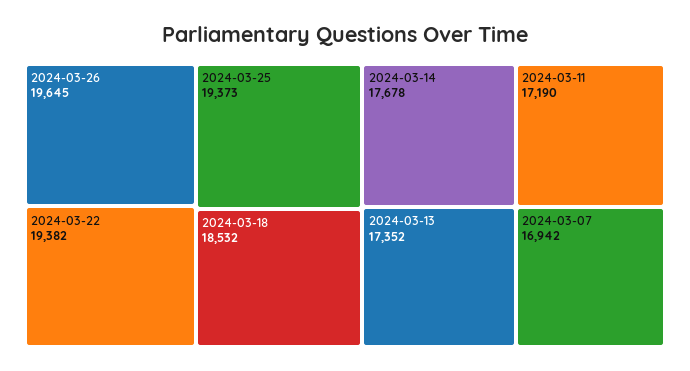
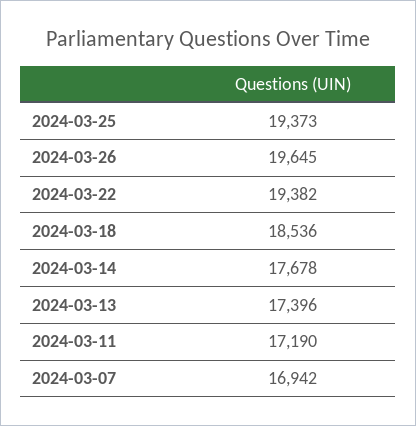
2024-03-18: 18532 -> 18536
2024-03-13: 17352 -> 17396

